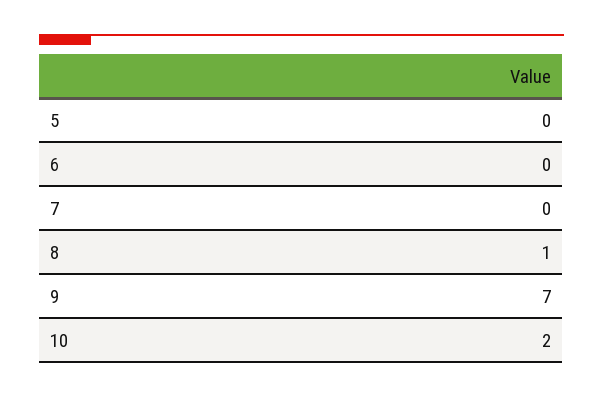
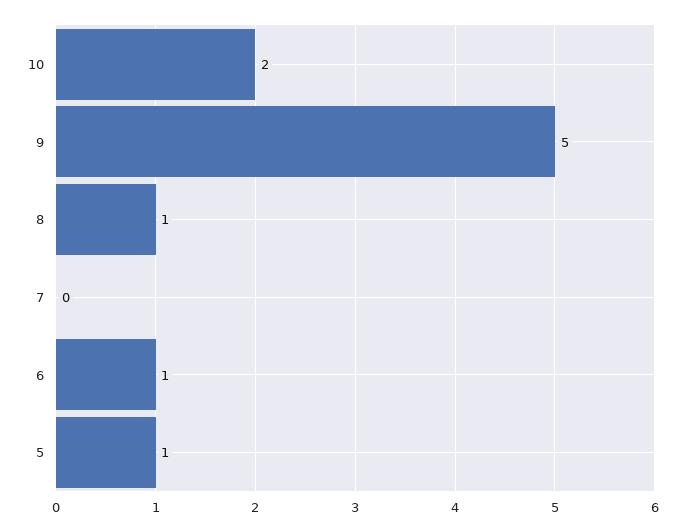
5: 0 -> 1
6: 0 -> 1
9: 7 -> 5

